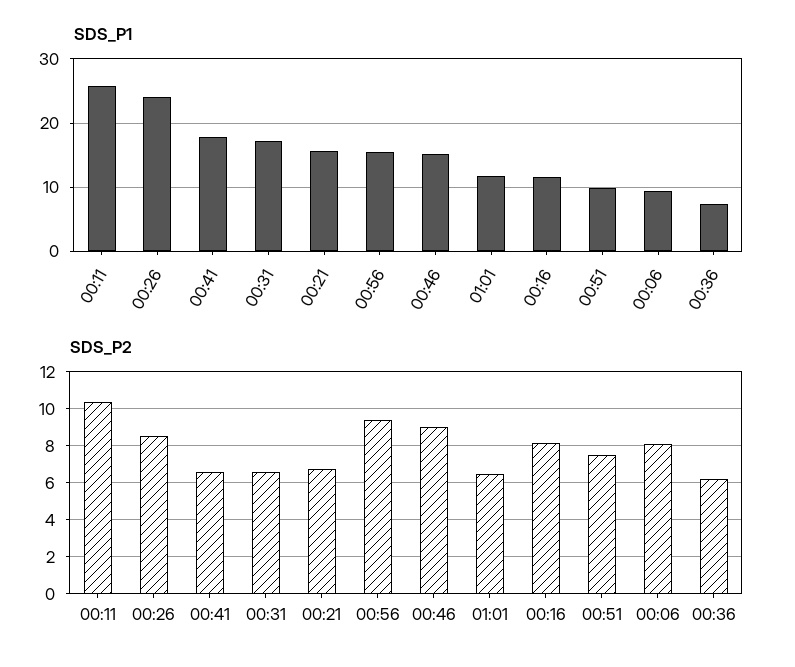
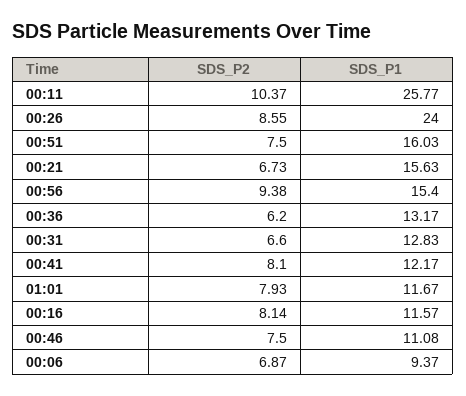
SDS_P1, 00:41: 18 -> 12.17
SDS_P1, 00:31: 17 -> 12.83
SDS_P1, 00:46: 15 -> 11.08
SDS_P1, 00:51: 10 -> 16.03
SDS_P1, 00:36: 7 -> 13.17
SDS_P2, 00:41: 6.5 -> 8.1
SDS_P2, 00:46: 9 -> 7.5
SDS_P2, 01:01: 6.5 -> 7.93
SDS_P2, 00:06: 8 -> 6.87

